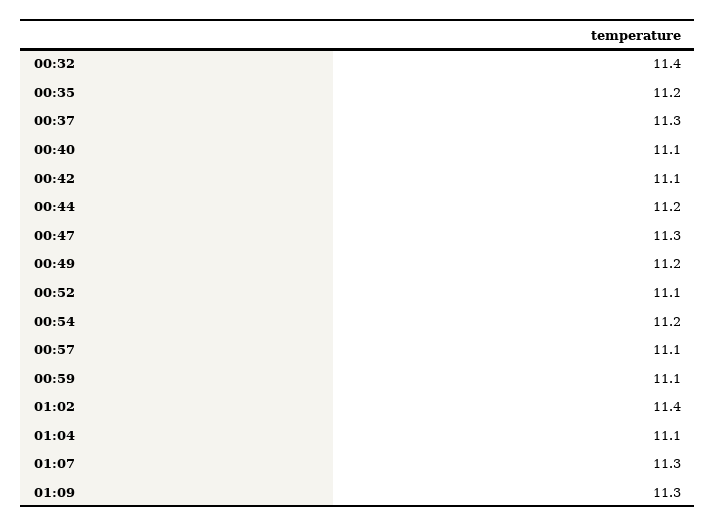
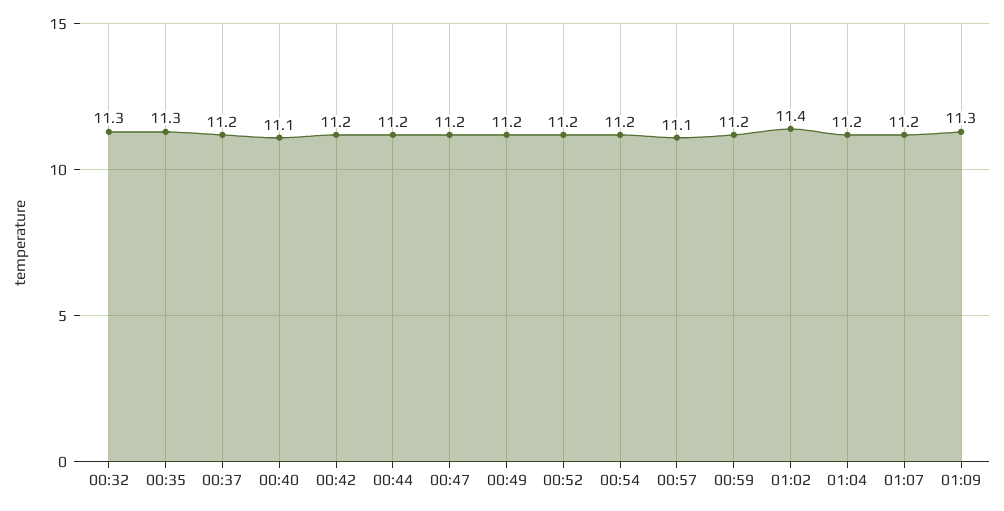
00:32: 11.4 -> 11.3
00:35: 11.2 -> 11.3
00:37: 11.3 -> 11.2
00:42: 11.1 -> 11.2
00:47: 11.3 -> 11.2
00:52: 11.1 -> 11.2
00:59: 11.1 -> 11.2
01:04: 11.1 -> 11.2
01:07: 11.3 -> 11.2

